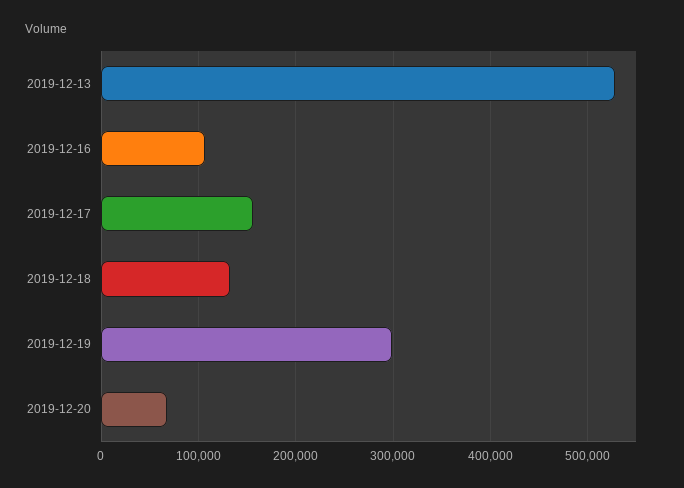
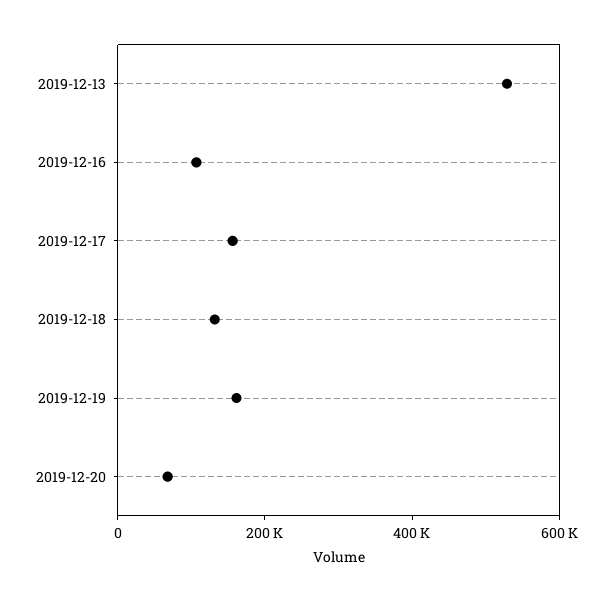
2019-12-19: 300000 -> 150000

